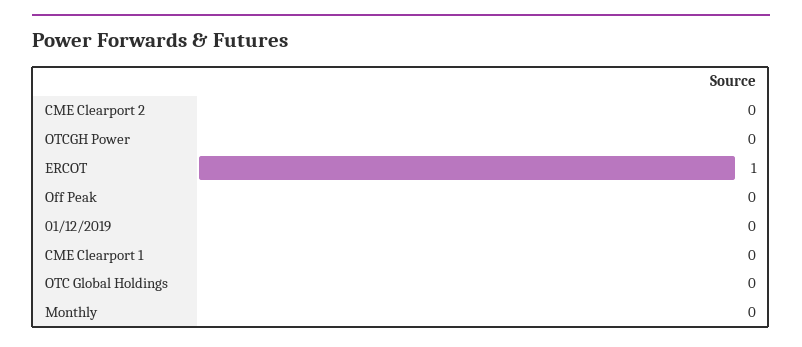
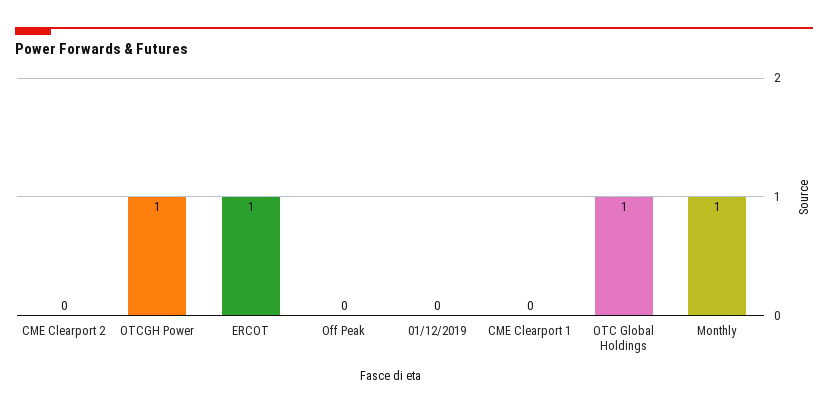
OTCGH Power: 0 -> 1
OTC Global Holdings: 0 -> 1
Monthly: 0 -> 1

